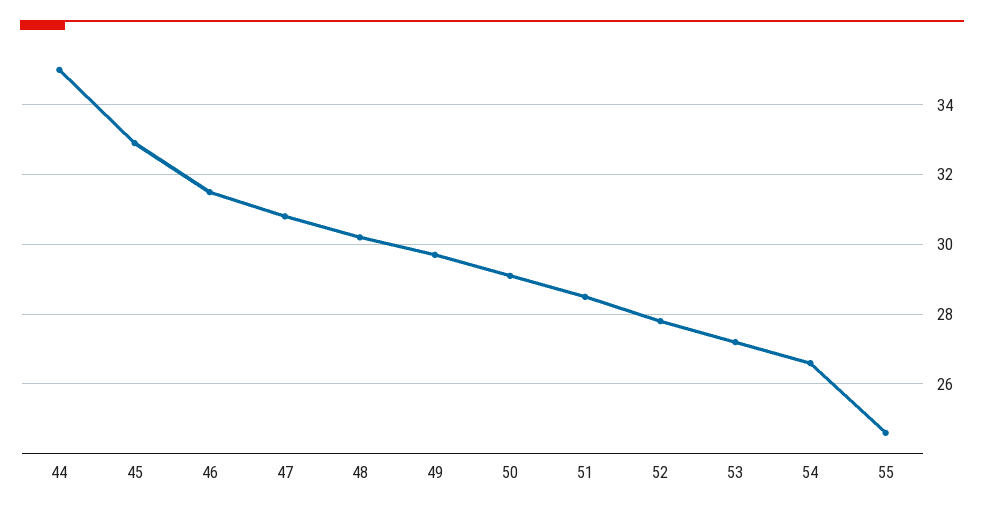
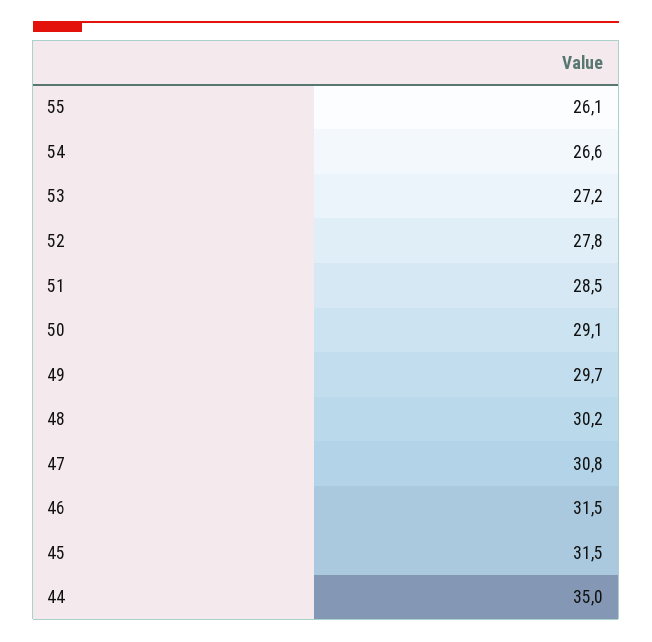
45: 33 -> 31.5
55: 24.5 -> 26.1

